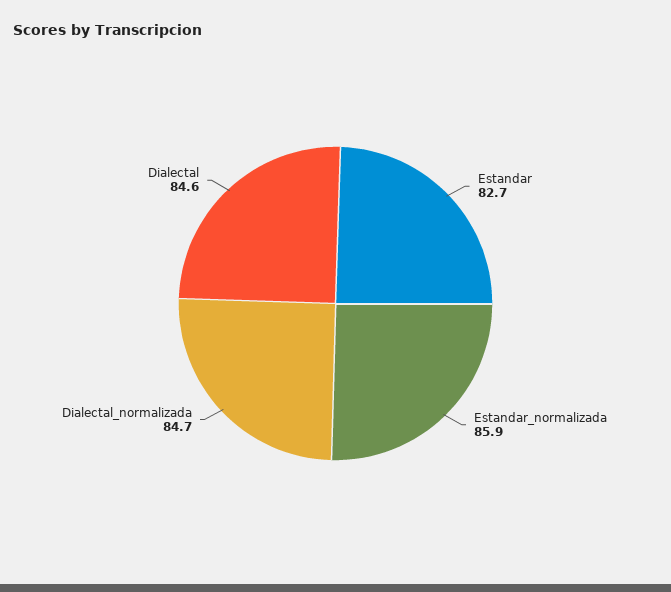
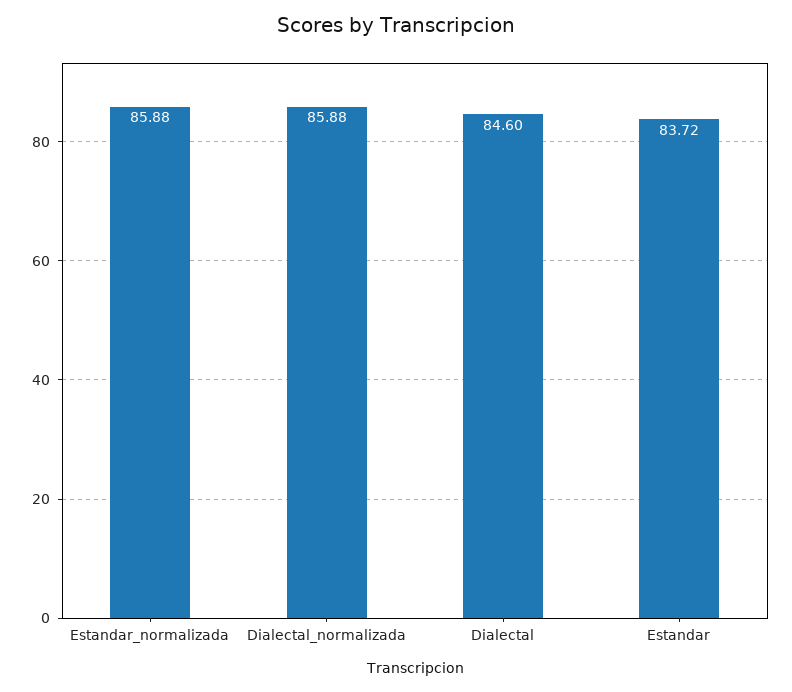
Estandar: 82.7 -> 83.72
Dialectal_normalizada: 84.7 -> 85.88

